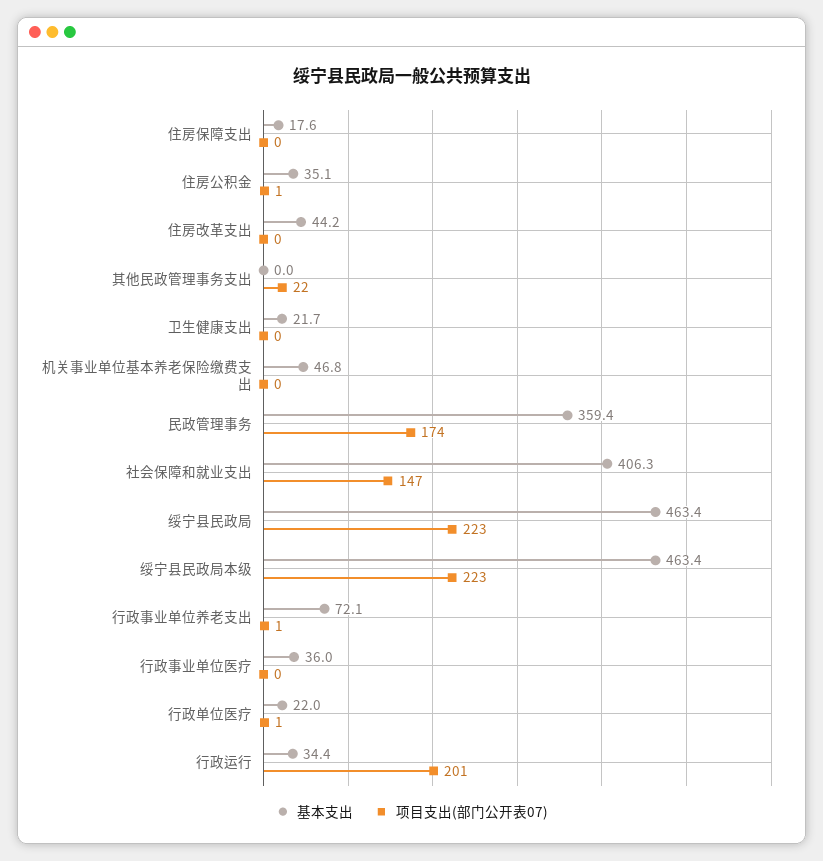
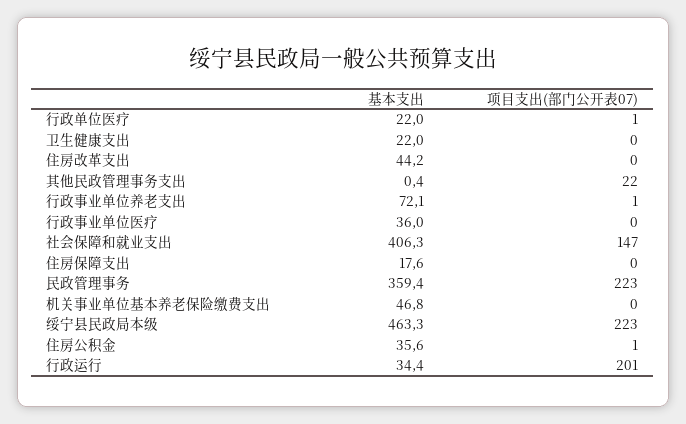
基本支出, 住房公积金: 35.1 -> 35.6
基本支出, 其他民政管理事务支出: 0 -> 0.4
基本支出, 卫生健康支出: 21.7 -> 22
项目支出(部门公开表07), 民政管理事务: 174 -> 223
基本支出, 绥宁县民政局: 463.4 -> none
项目支出(部门公开表07), 绥宁县民政局: 223 -> none
基本支出, 绥宁县民政局本级: 463.4 -> 463.3

